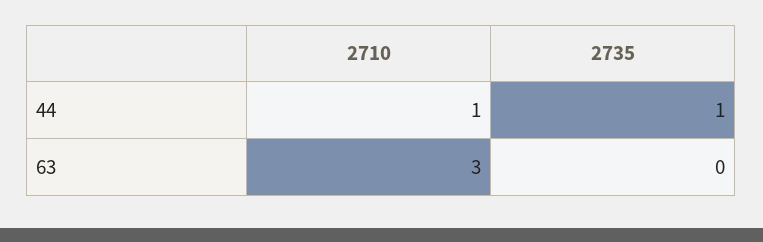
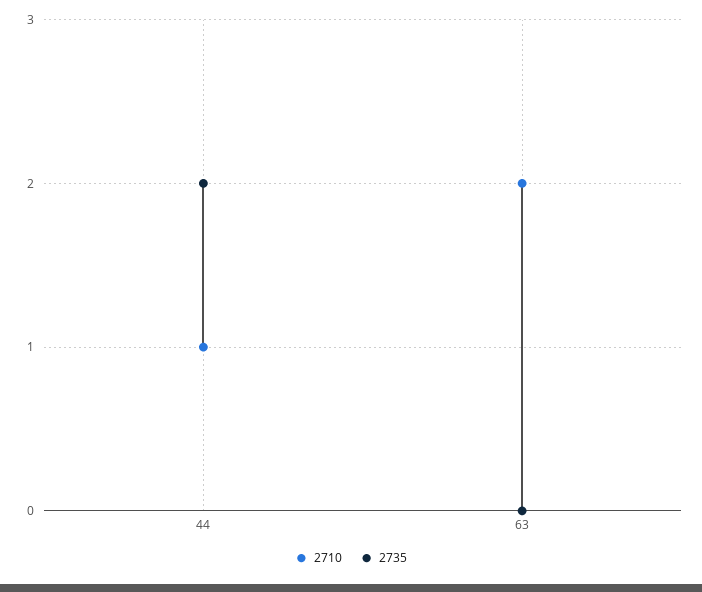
2735, 44: 1 -> 2
2710, 63: 3 -> 2

